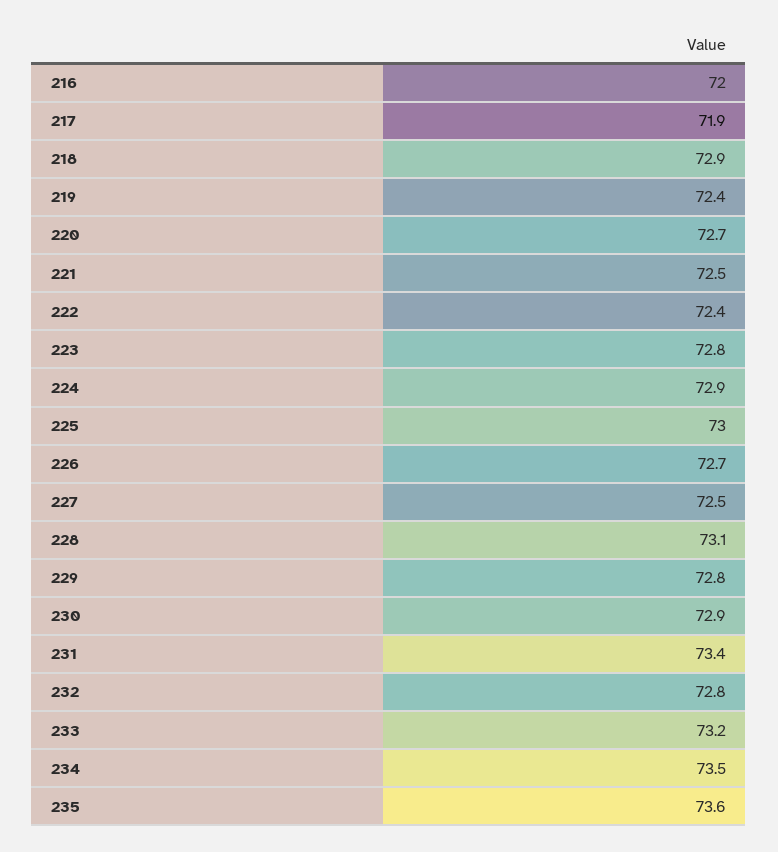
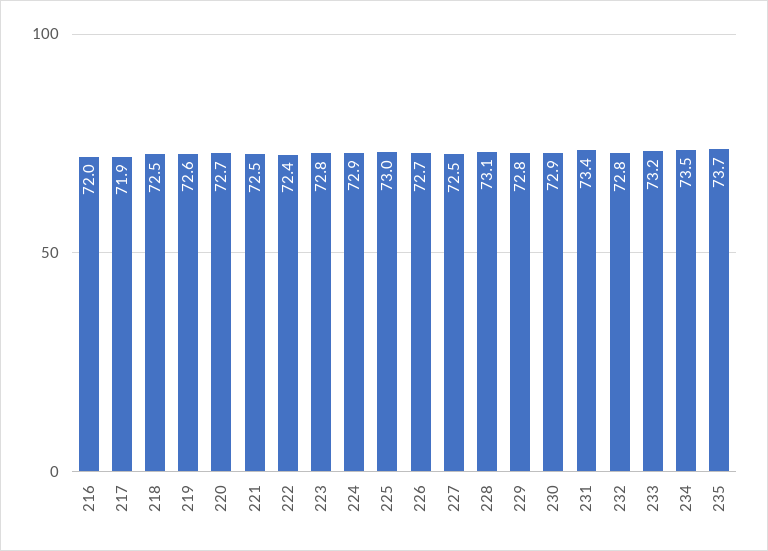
218: 72.9 -> 72.5
219: 72.4 -> 72.6
235: 73.6 -> 73.7

